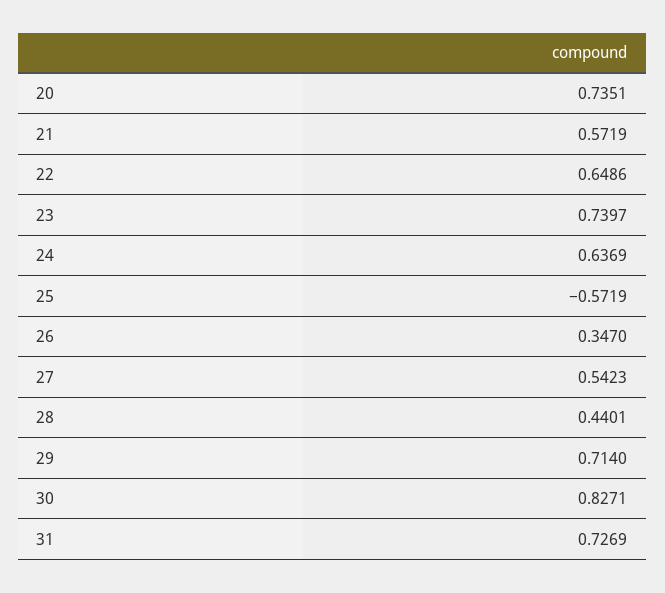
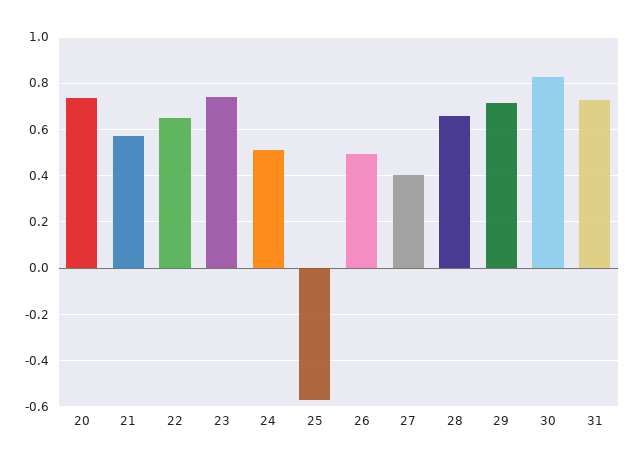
24: 0.6369 -> 0.5
26: 0.347 -> 0.5
27: 0.5423 -> 0.4
28: 0.4401 -> 0.65

